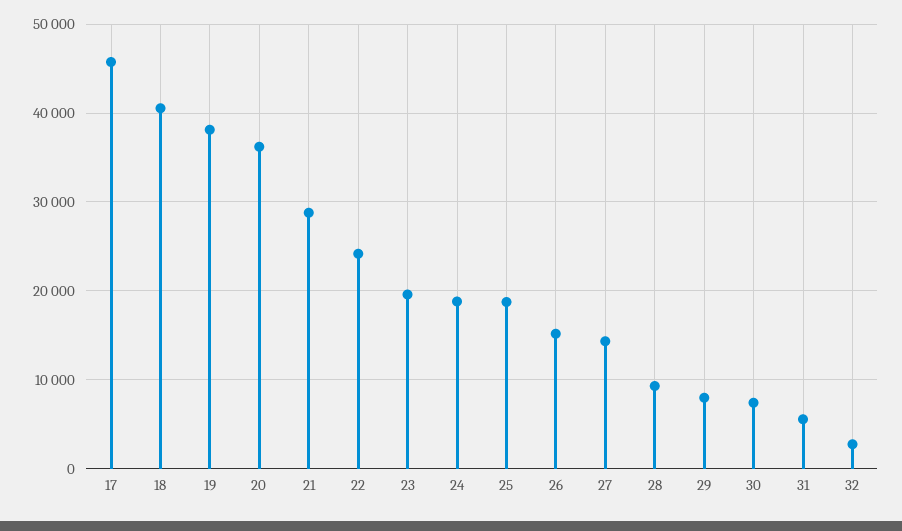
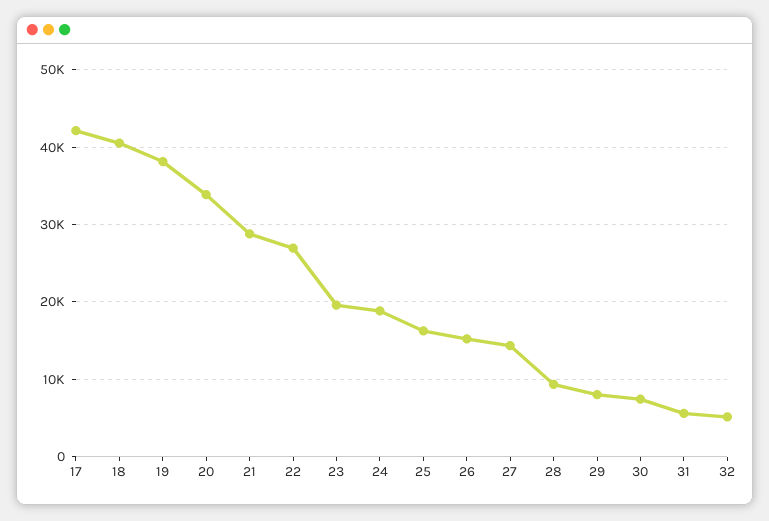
17: 46000 -> 42000
20: 36000 -> 34000
22: 24000 -> 27000
25: 19000 -> 16000
32: 3000 -> 5000

